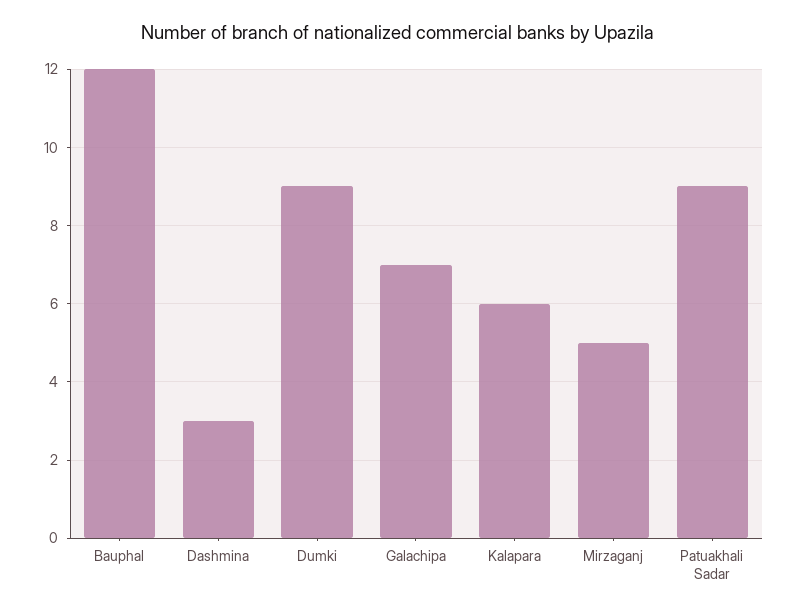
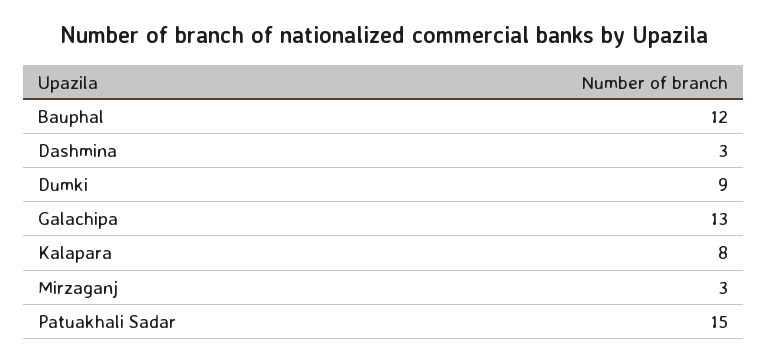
Galachipa: 7 -> 13
Kalapara: 6 -> 8
Mirzaganj: 5 -> 3
Patuakhali Sadar: 9 -> 15

